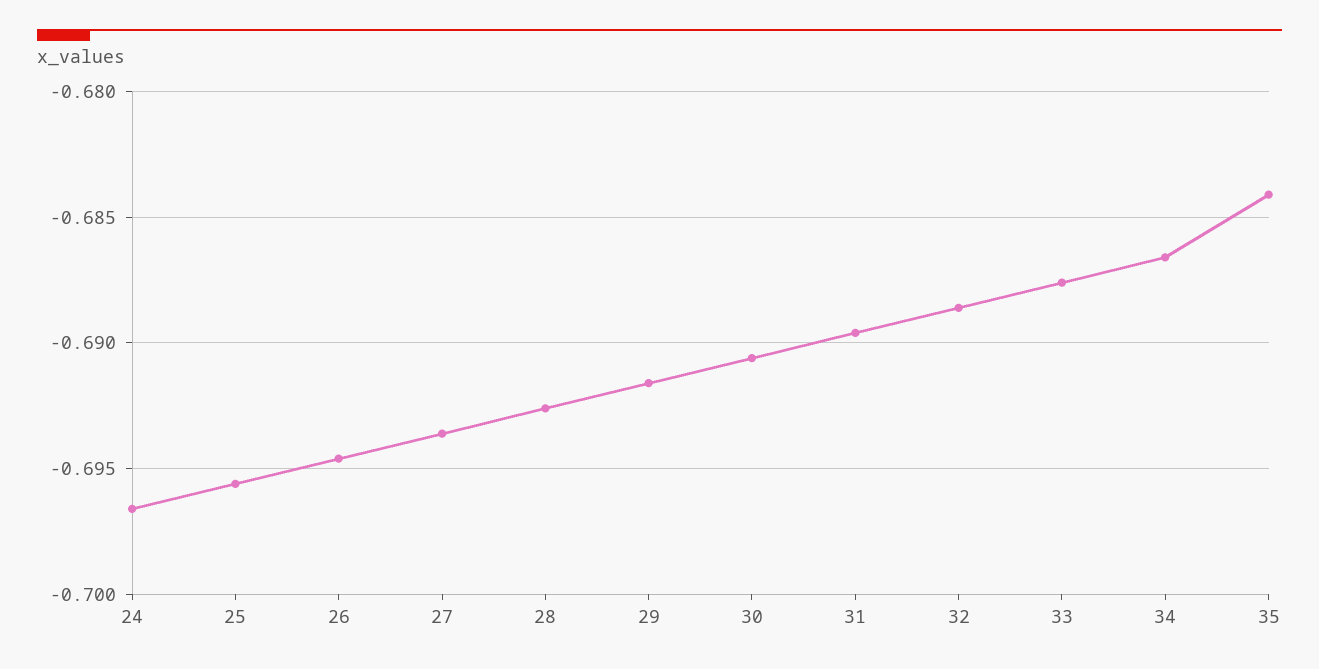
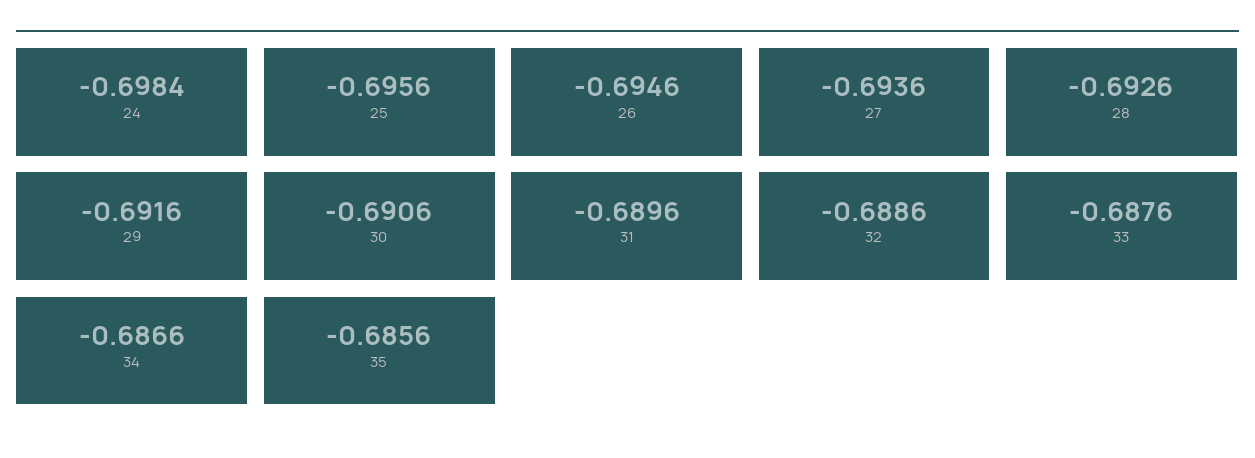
24: -0.6965 -> -0.6984
35: -0.684 -> -0.6856

